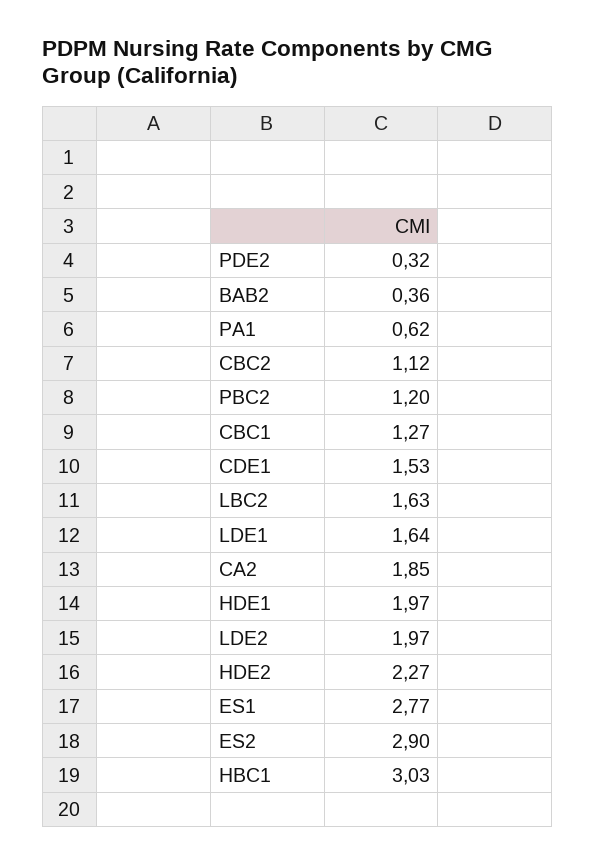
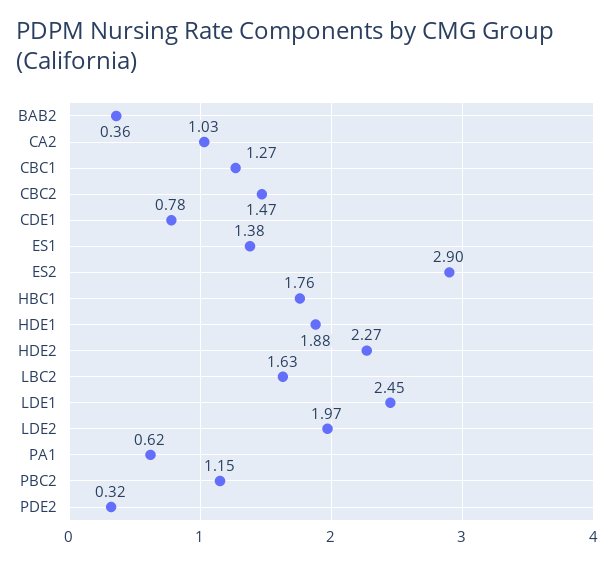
CBC2: 1.12 -> 1.47
PBC2: 1.2 -> 1.15
CDE1: 1.53 -> 0.78
LDE1: 1.64 -> 2.45
CA2: 1.85 -> 1.03
HDE1: 1.97 -> 1.88
ES1: 2.77 -> 1.38
HBC1: 3.03 -> 1.76

